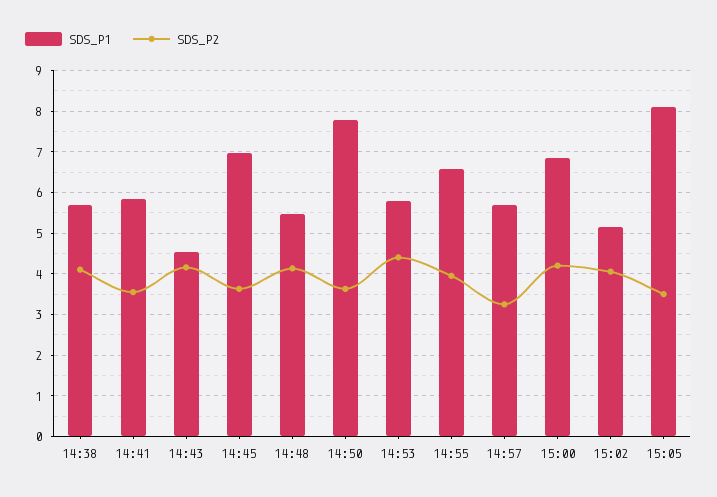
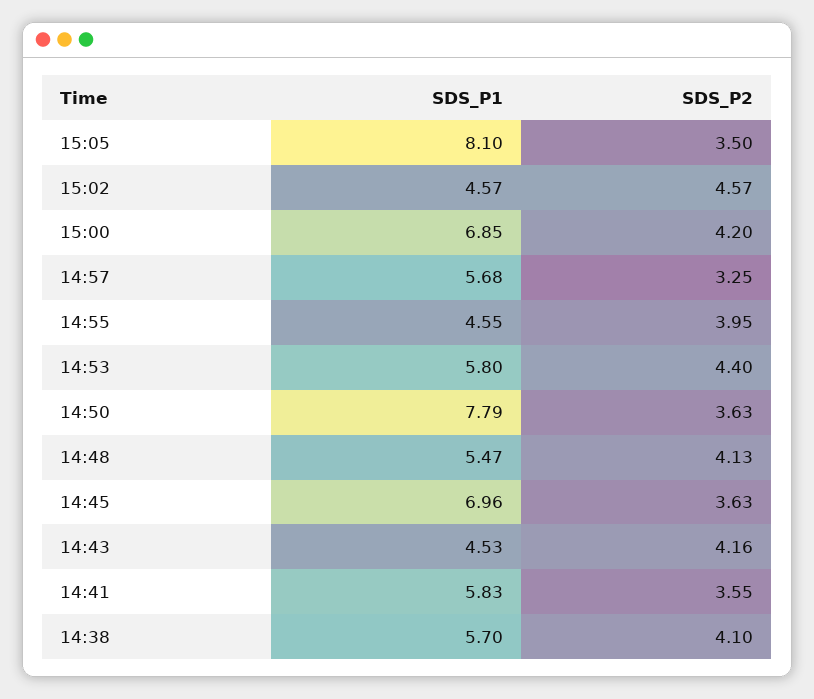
SDS_P1, 14:55: 6.6 -> 4.55
SDS_P1, 15:02: 5.2 -> 4.57
SDS_P2, 15:02: 4 -> 4.57

